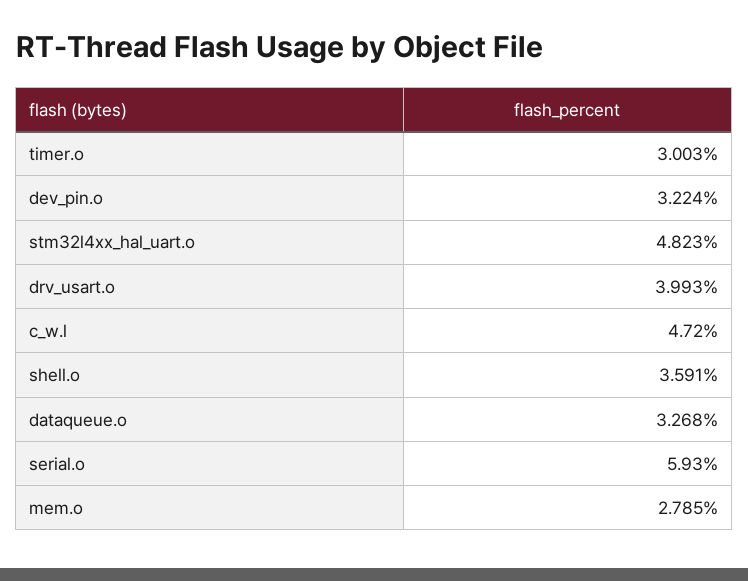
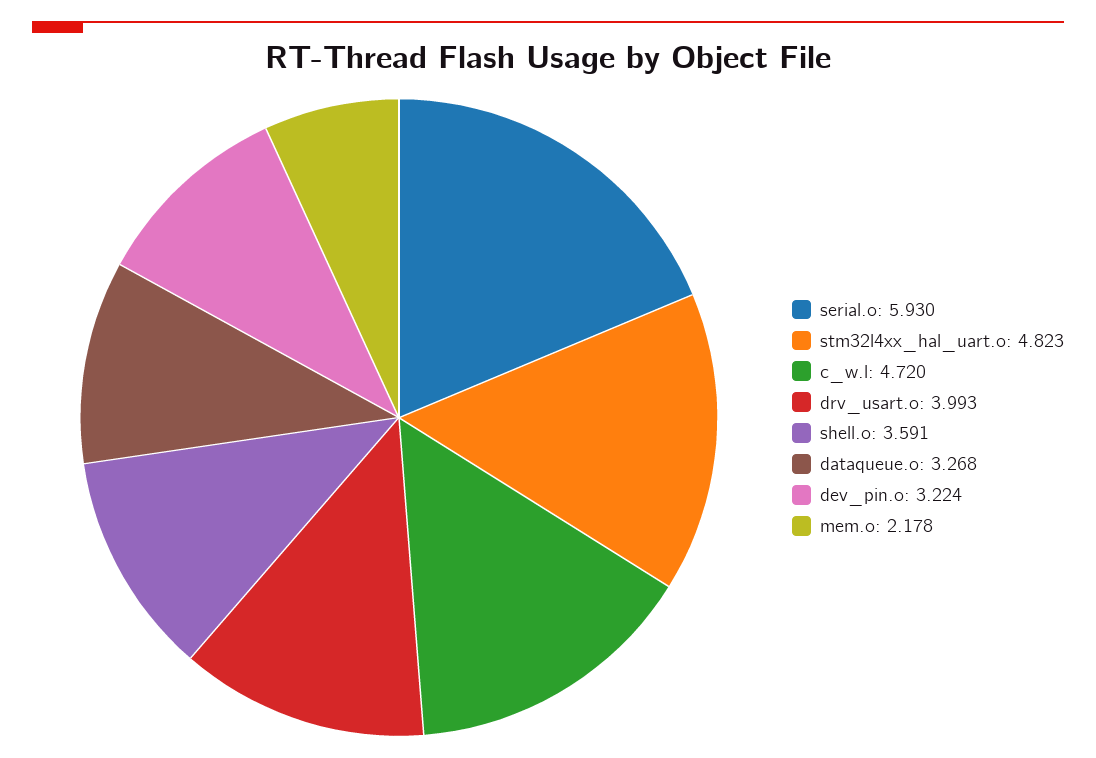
timer.o: 3.003 -> none
mem.o: 2.785 -> 2.178

